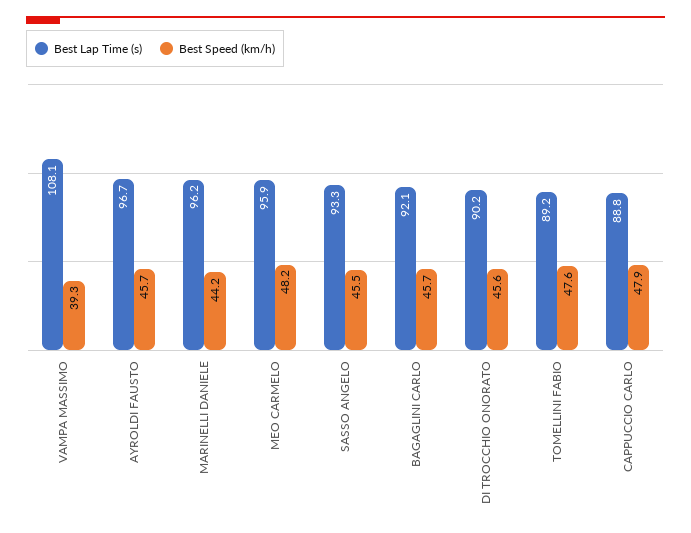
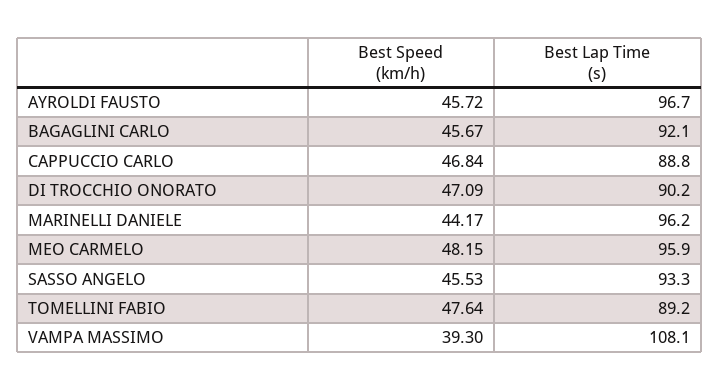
Best Speed (km/h), DI TROCCHIO ONORATO: 45.6 -> 47.09
Best Speed (km/h), CAPPUCCIO CARLO: 47.9 -> 46.84

